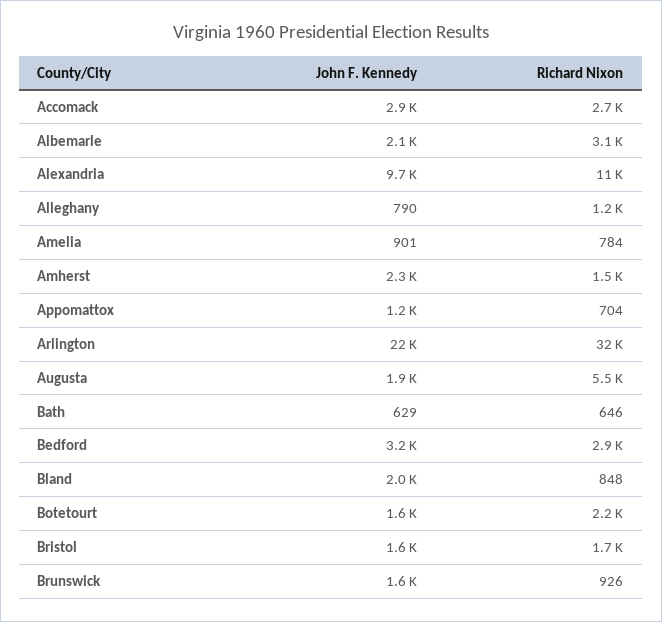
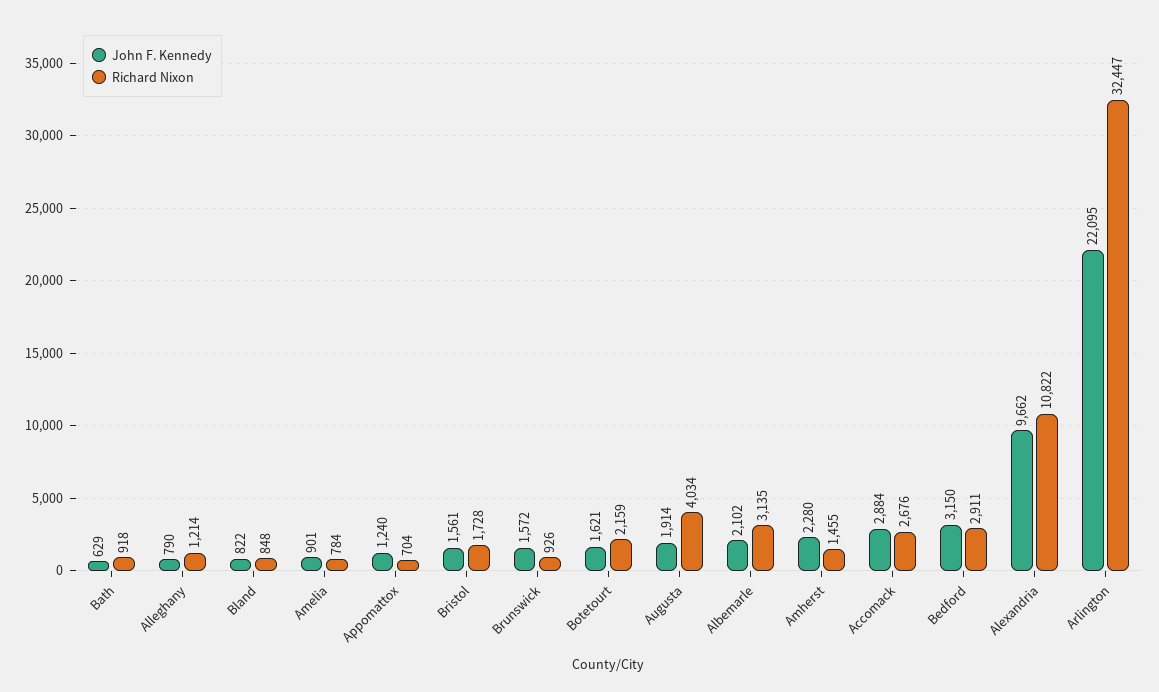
Richard Nixon, Augusta: 5500 -> 4034
Richard Nixon, Bath: 646 -> 918
John F. Kennedy, Bland: 2000 -> 822

